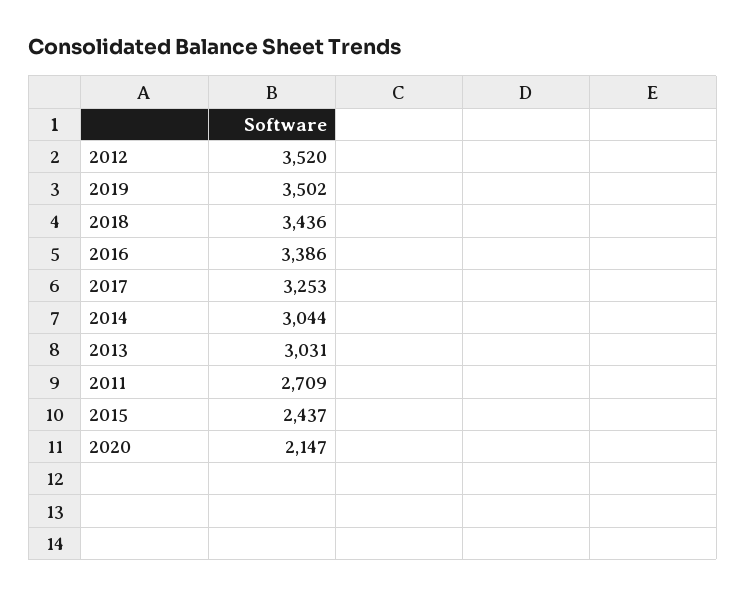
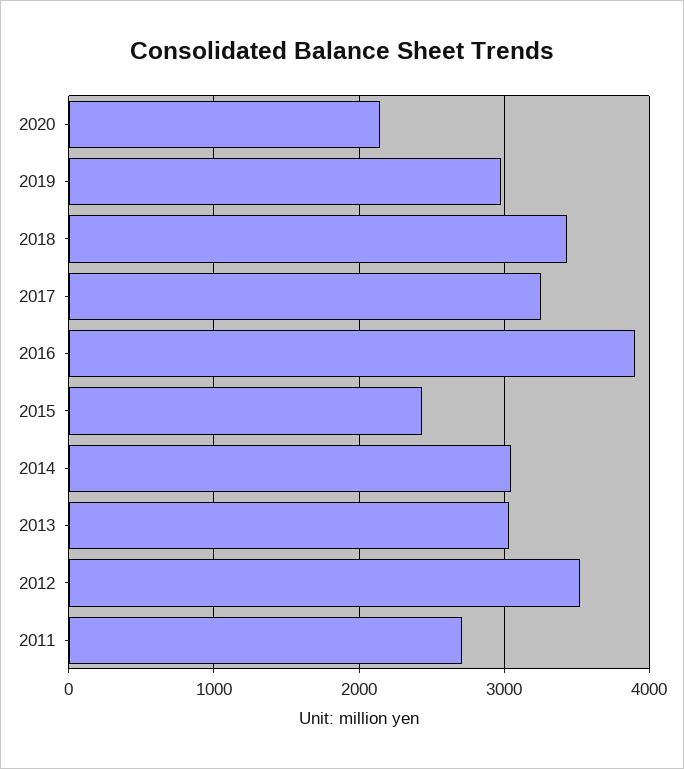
2019: 3502 -> 3000
2016: 3386 -> 3900

